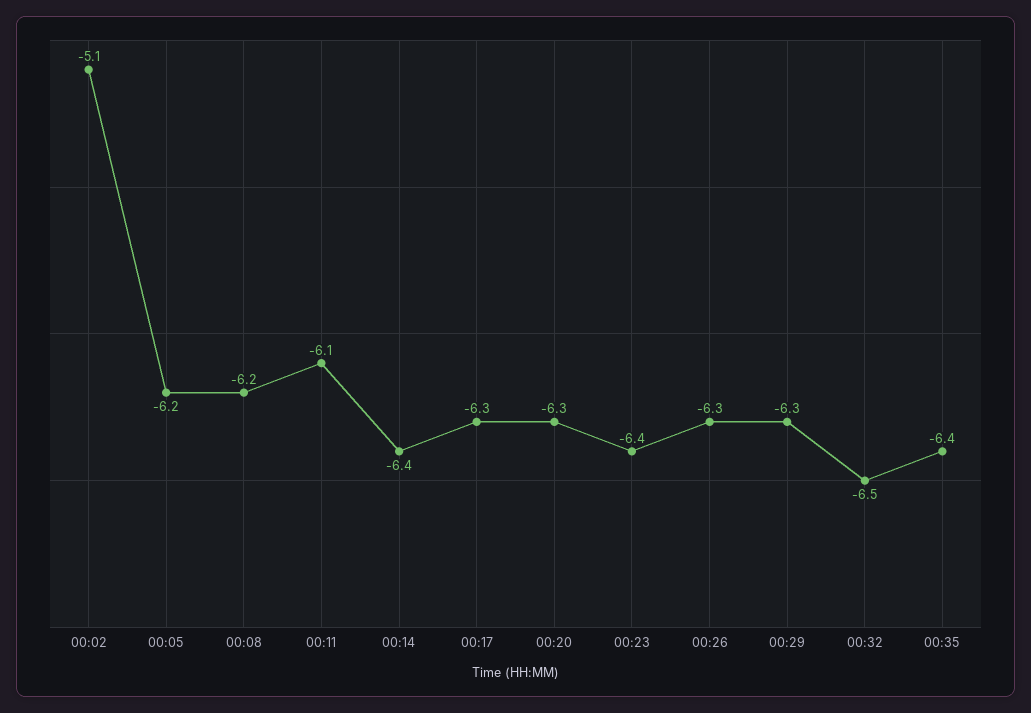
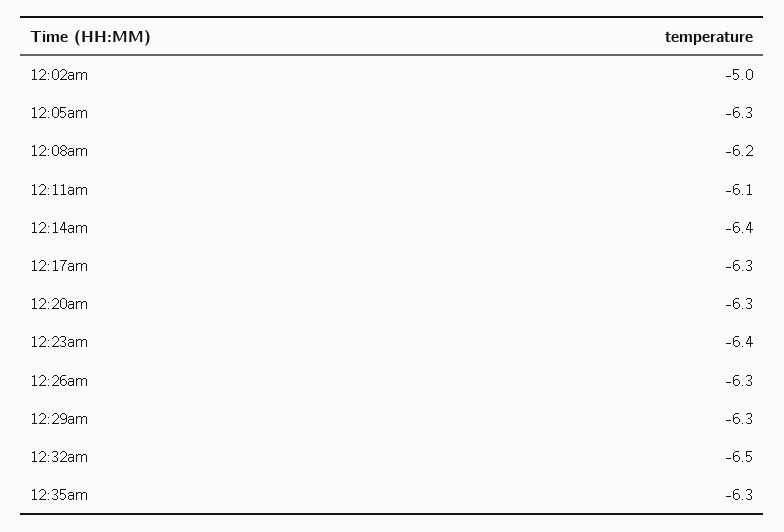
00:02: -5.1 -> -5
00:05: -6.2 -> -6.3
00:35: -6.4 -> -6.3

